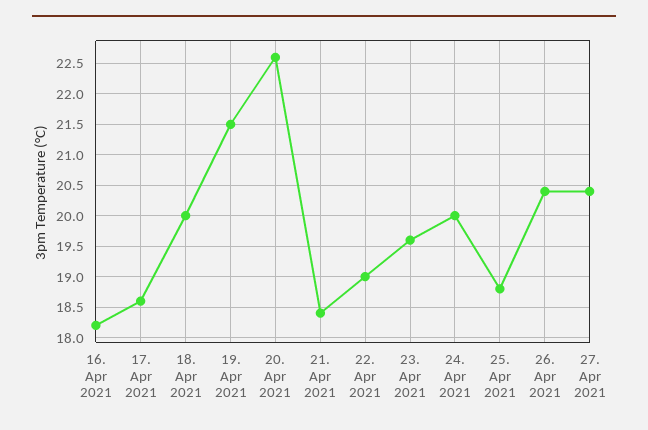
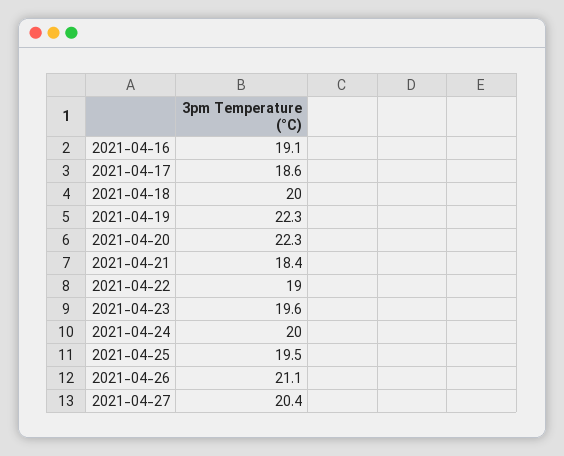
16. Apr 2021: 18.2 -> 19.1
19. Apr 2021: 21.5 -> 22.3
20. Apr 2021: 22.6 -> 22.3
25. Apr 2021: 18.8 -> 19.5
26. Apr 2021: 20.4 -> 21.1

